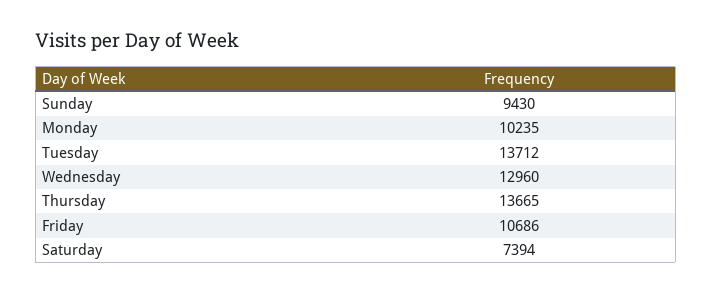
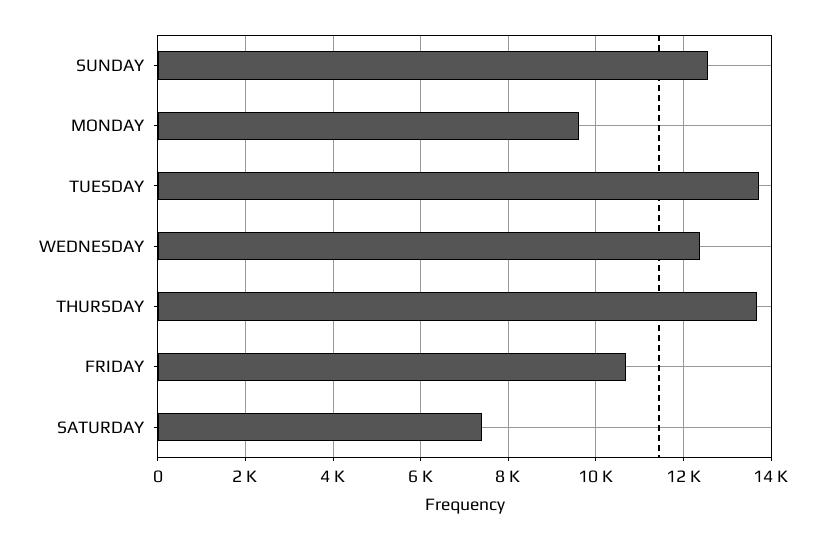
Sunday: 9430 -> 12600
Monday: 10235 -> 9600
Wednesday: 12960 -> 12400

